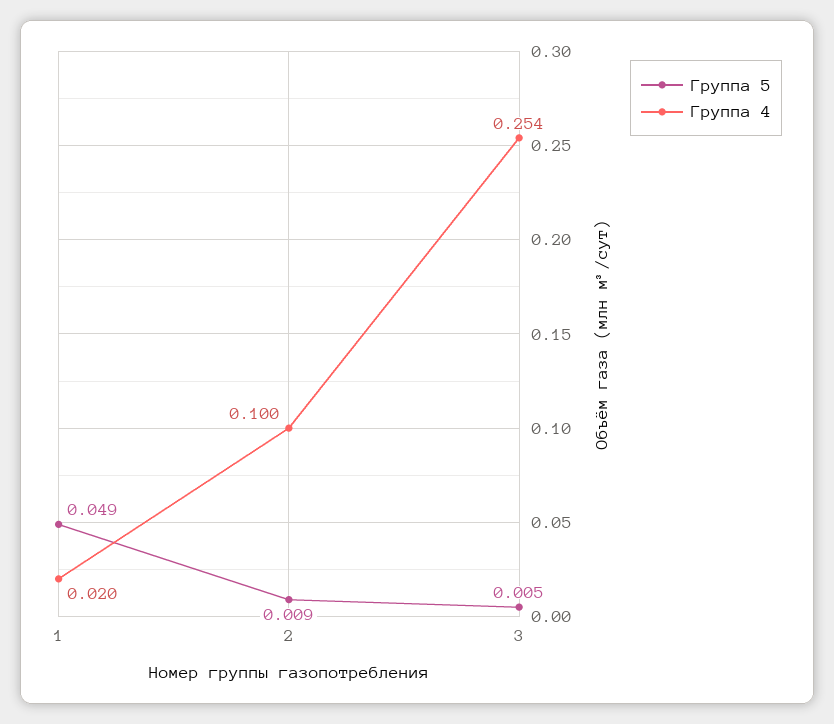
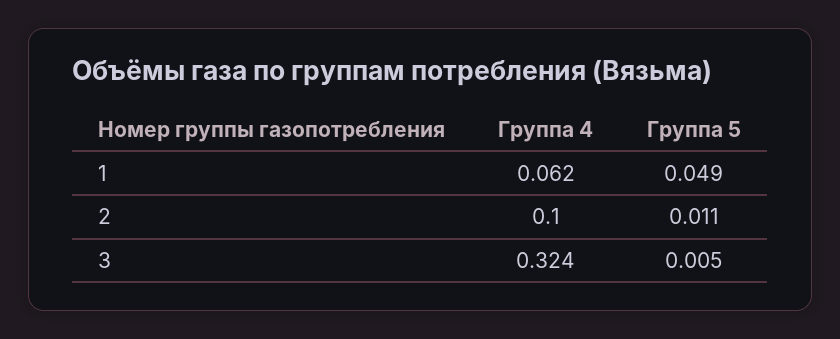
Группа 4, 1: 0.02 -> 0.062
Группа 5, 2: 0.009 -> 0.011
Группа 4, 3: 0.254 -> 0.324

